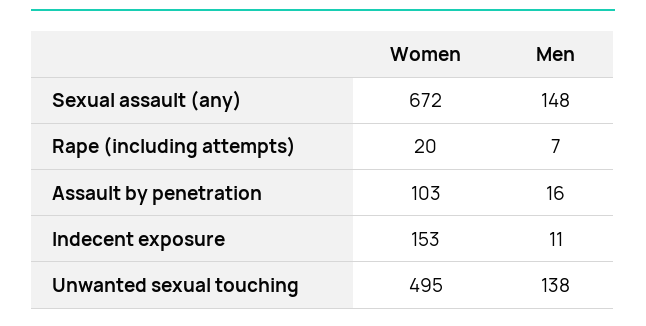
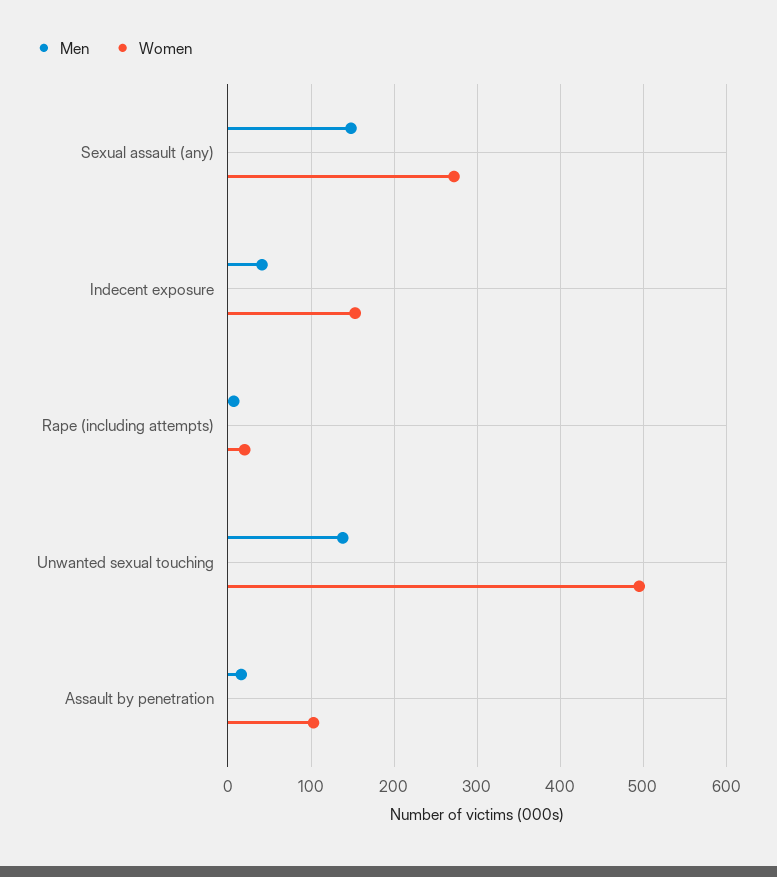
Women, Sexual assault (any): 672 -> 270
Men, Indecent exposure: 11 -> 40

